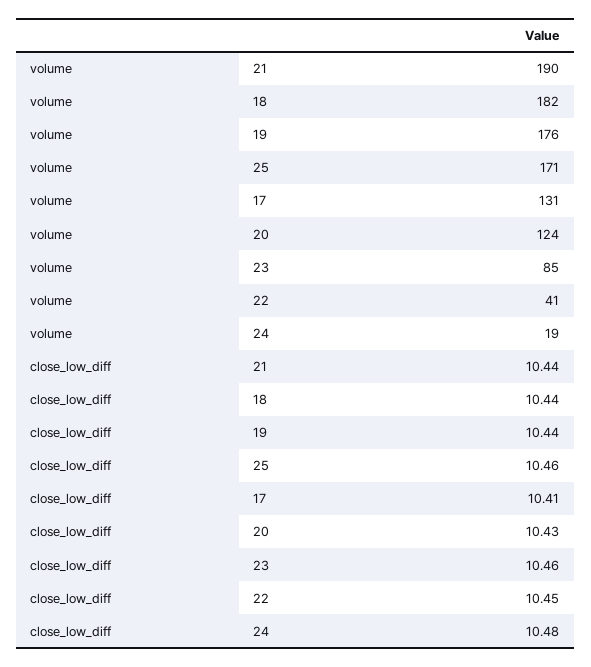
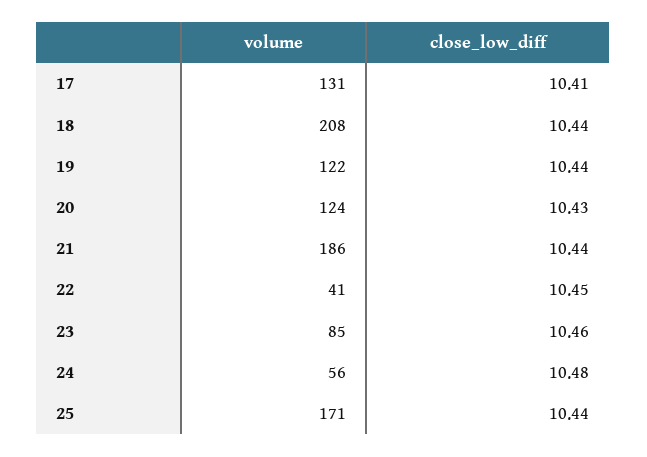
volume, 21: 190 -> 186
volume, 18: 182 -> 208
volume, 19: 176 -> 122
volume, 24: 19 -> 56
close_low_diff, 25: 10.46 -> 10.44

